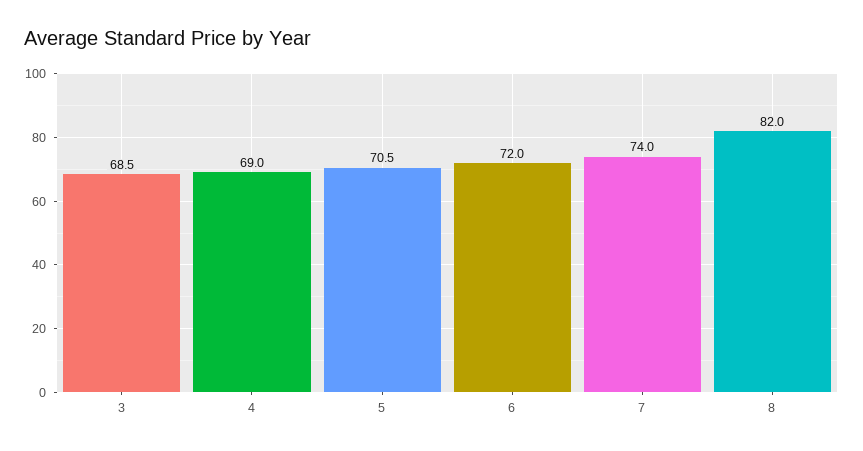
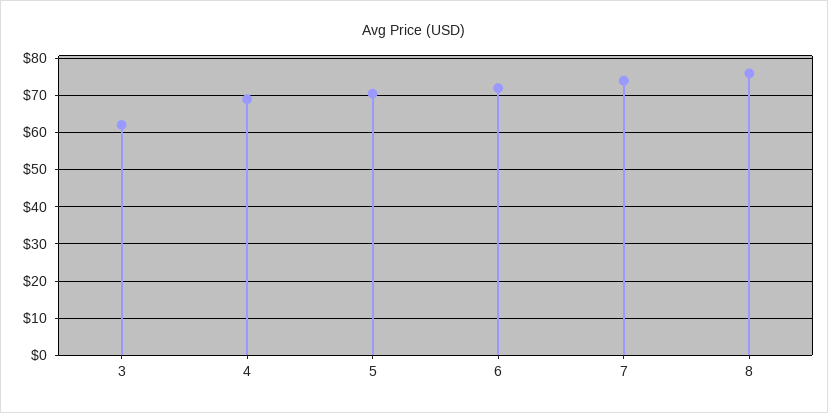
3: 68.5 -> 62
8: 82 -> 76

